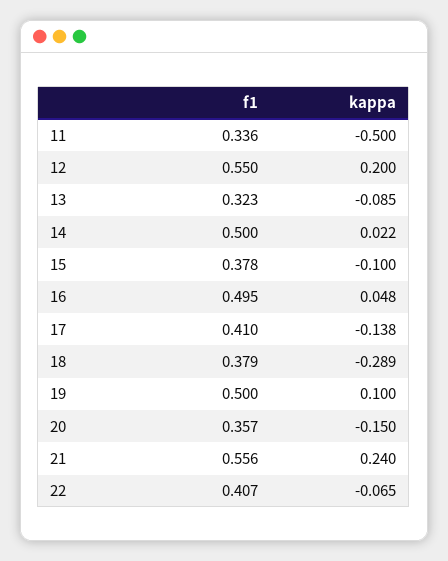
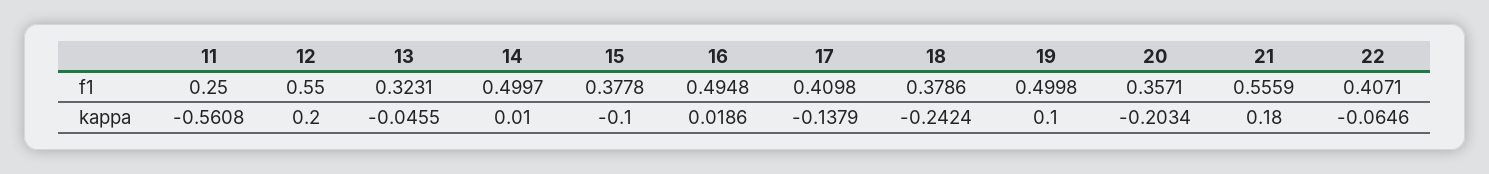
f1, 11: 0.336 -> 0.25
kappa, 11: -0.5 -> -0.5608
kappa, 13: -0.085 -> -0.0455
kappa, 14: 0.022 -> 0.01
kappa, 16: 0.048 -> 0.0186
kappa, 18: -0.289 -> -0.2424
kappa, 20: -0.15 -> -0.2034
kappa, 21: 0.24 -> 0.18

